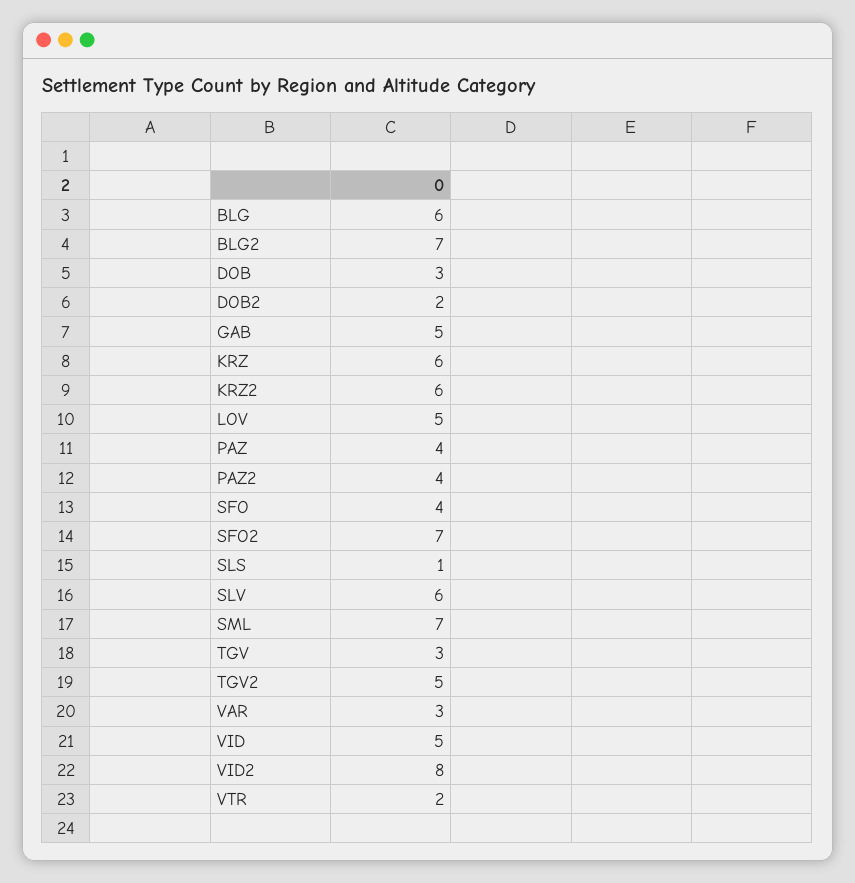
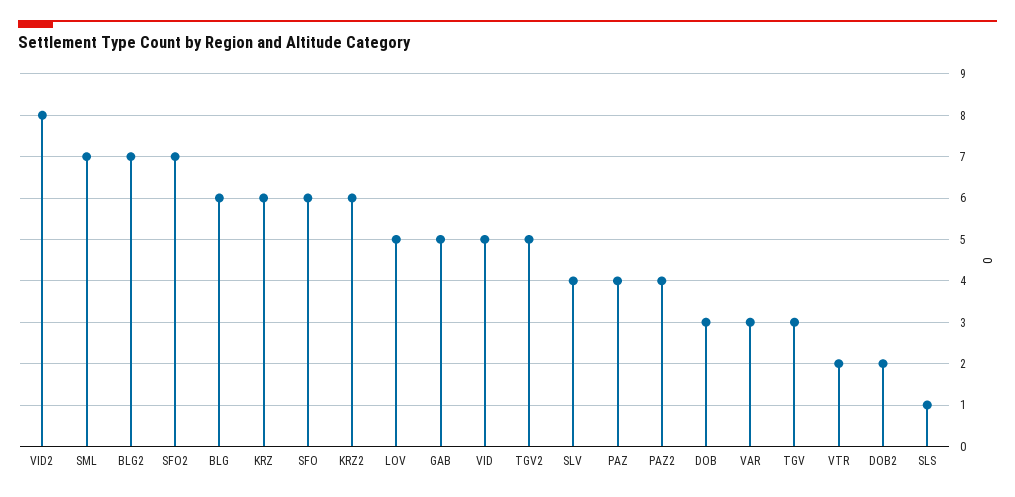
SFO: 4 -> 6
SLV: 6 -> 4

